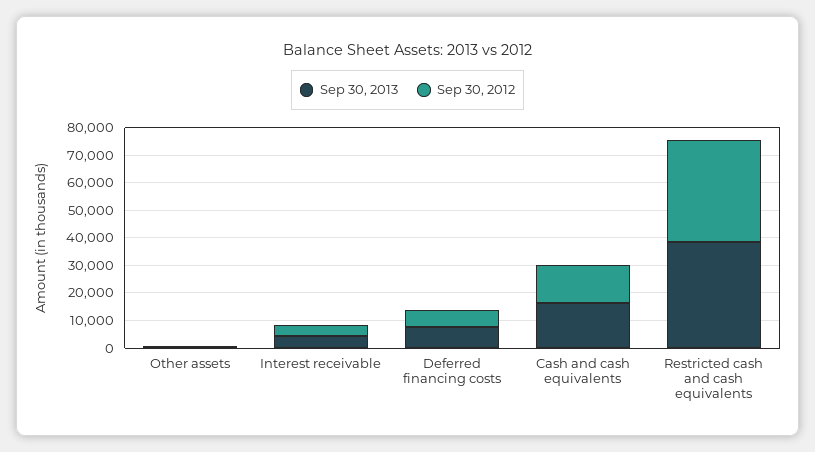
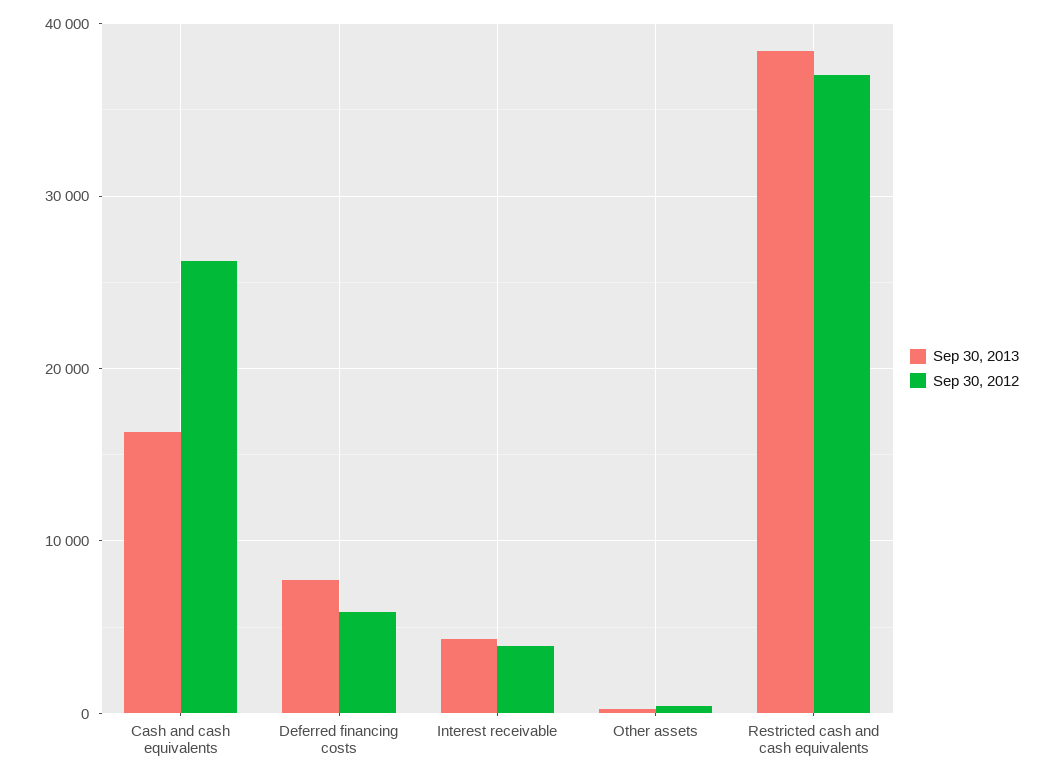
Sep 30, 2012, Cash and cash equivalents: 15000 -> 26000

